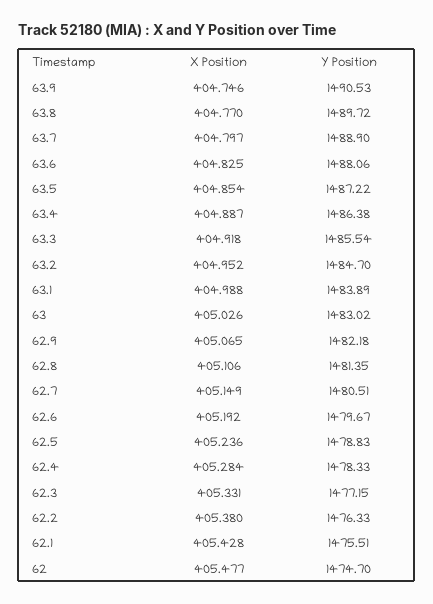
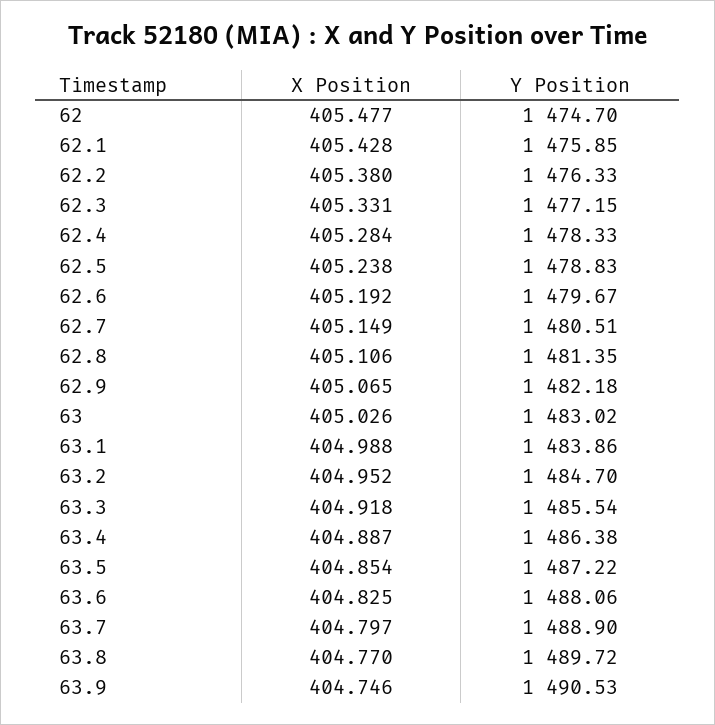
Y Position, 63.1: 1483.89 -> 1483.86
X Position, 62.5: 405.236 -> 405.238
Y Position, 62.1: 1475.51 -> 1475.85

